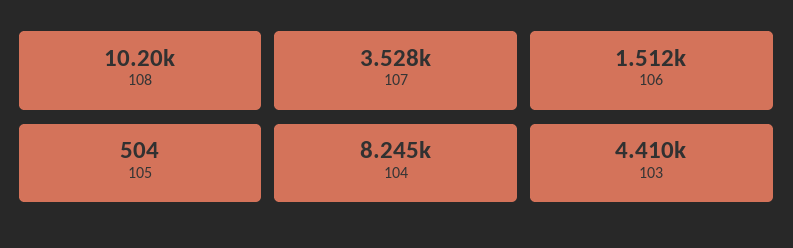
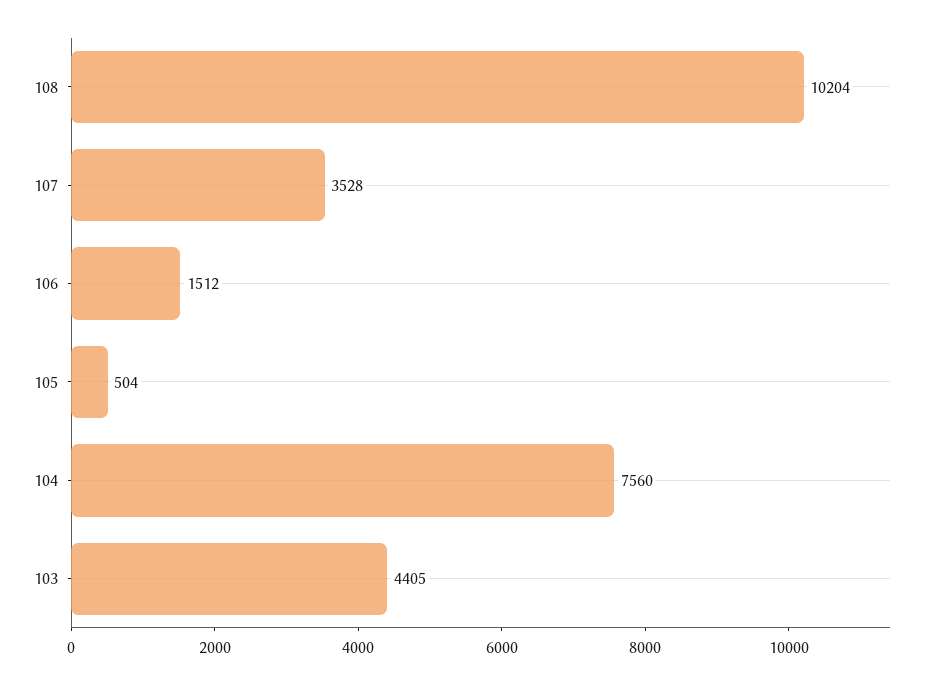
104: 8245 -> 7560
103: 4410 -> 4405

